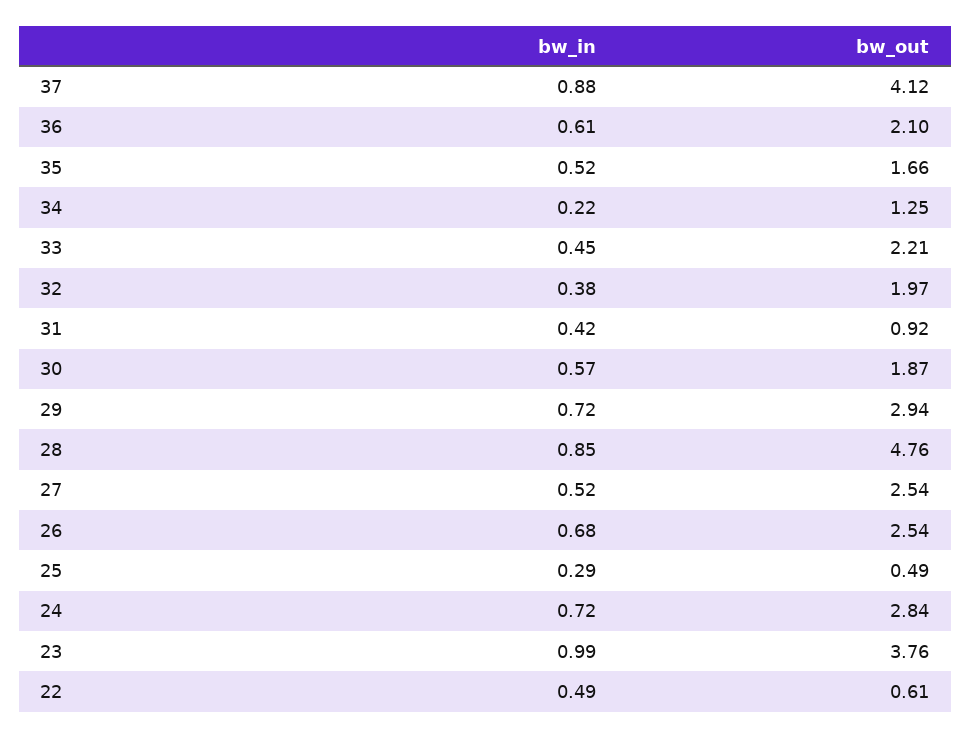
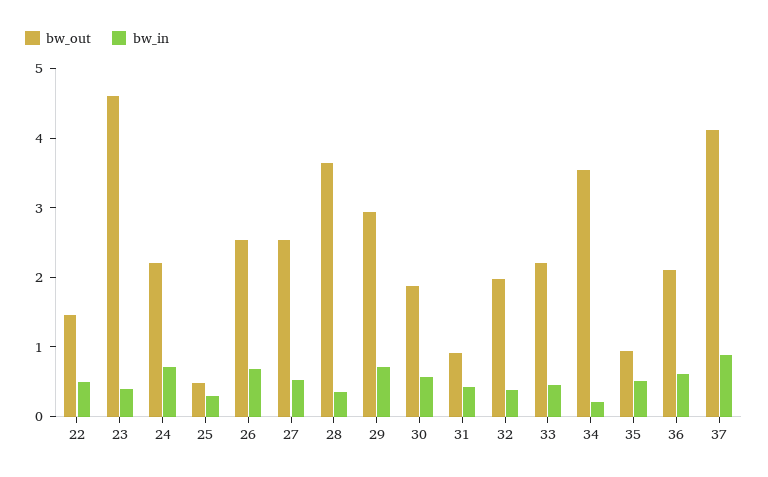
bw_out, 35: 1.66 -> 1
bw_out, 34: 1.25 -> 3.6
bw_in, 28: 0.85 -> 0.4
bw_out, 28: 4.76 -> 3.6
bw_out, 24: 2.84 -> 2.2
bw_in, 23: 0.99 -> 0.4
bw_out, 23: 3.76 -> 4.6
bw_out, 22: 0.61 -> 1.4

